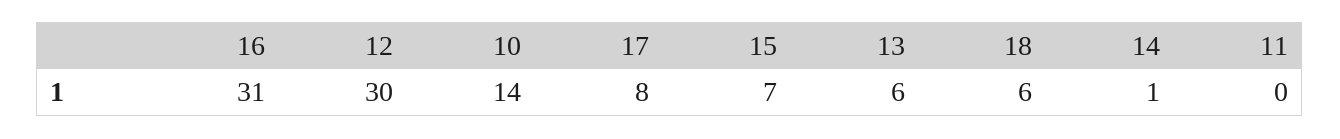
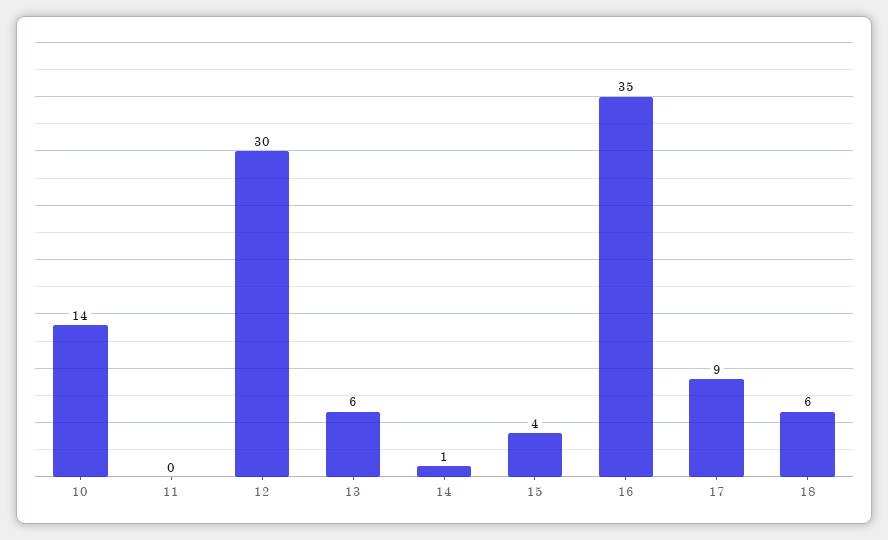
16: 31 -> 35
17: 8 -> 9
15: 7 -> 4

